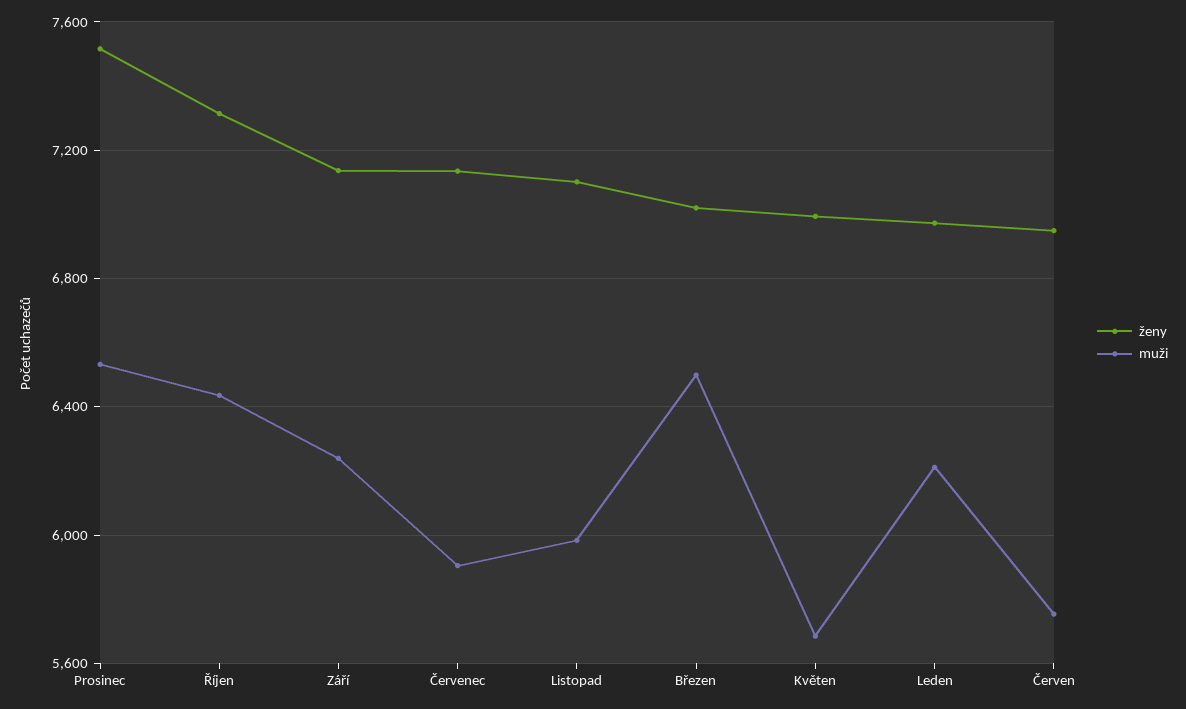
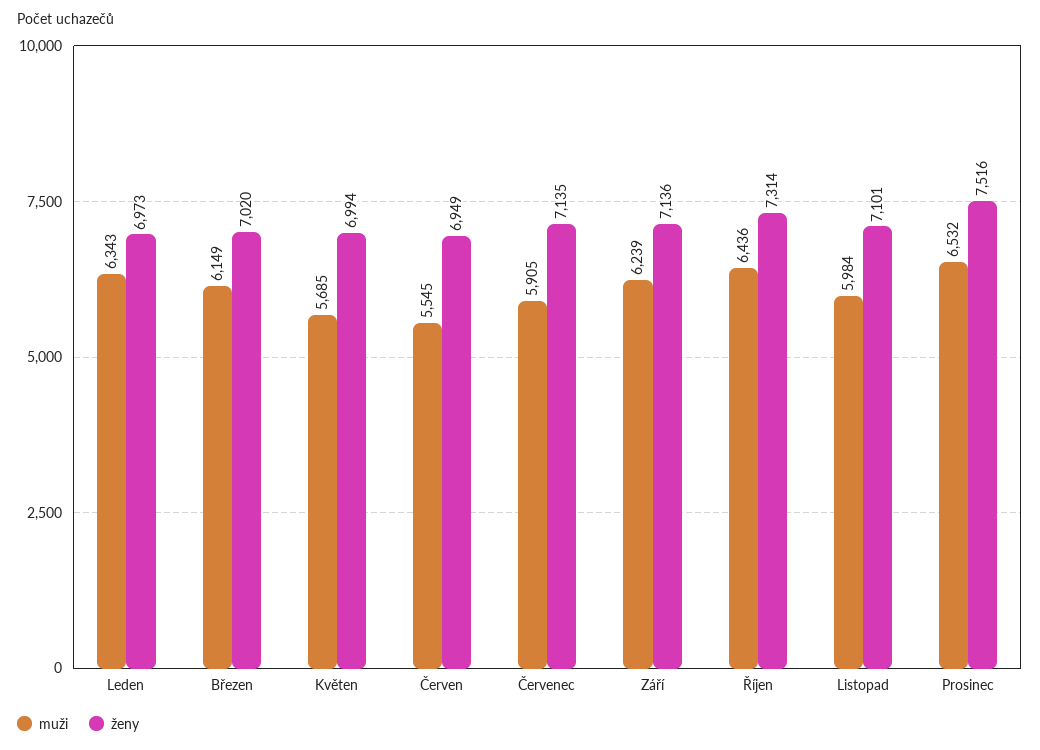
muži, Březen: 6500 -> 6149
muži, Leden: 6200 -> 6343
muži, Červen: 5750 -> 5545

